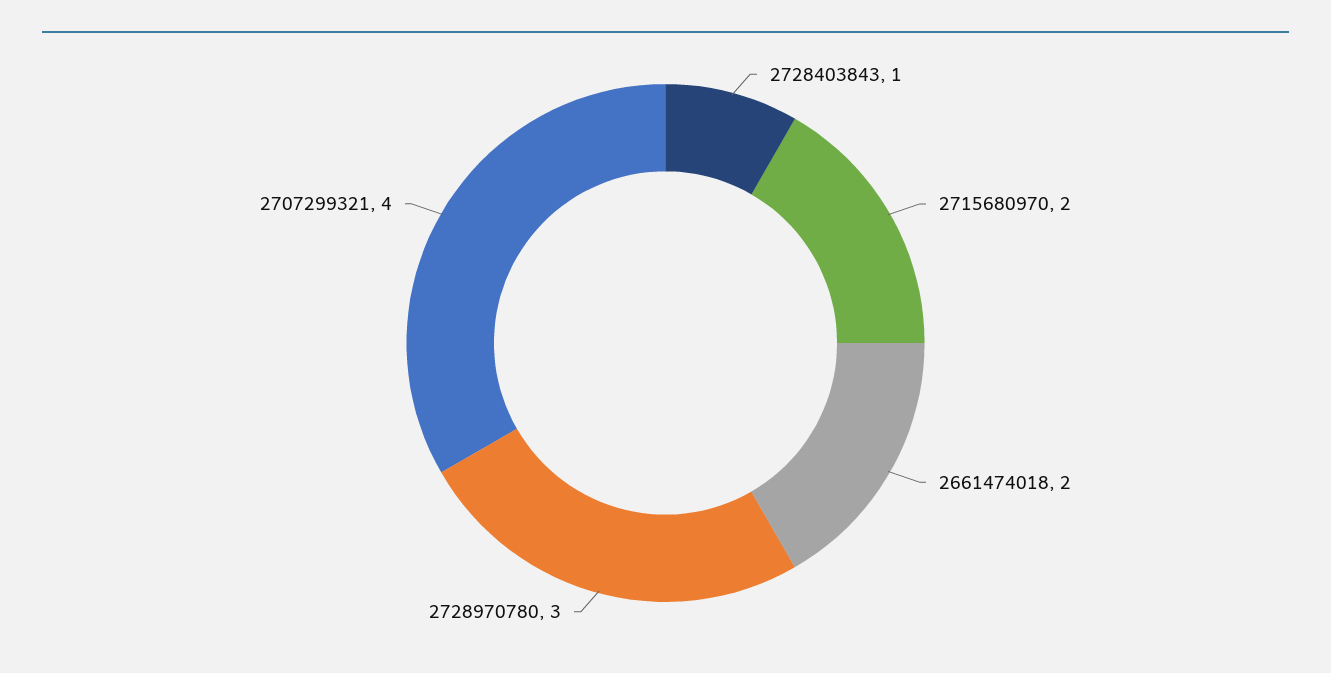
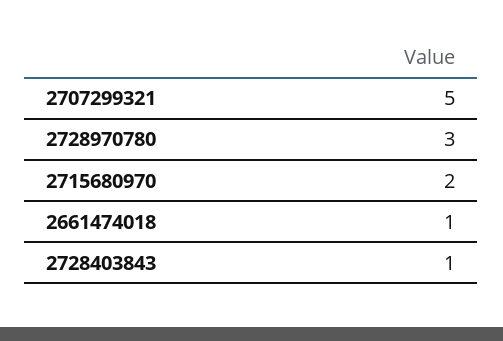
2661474018: 2 -> 1
2707299321: 4 -> 5

